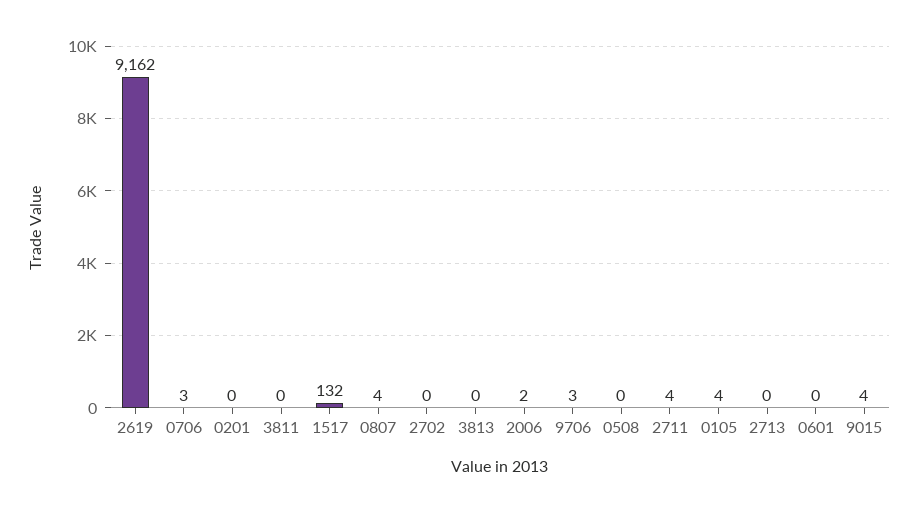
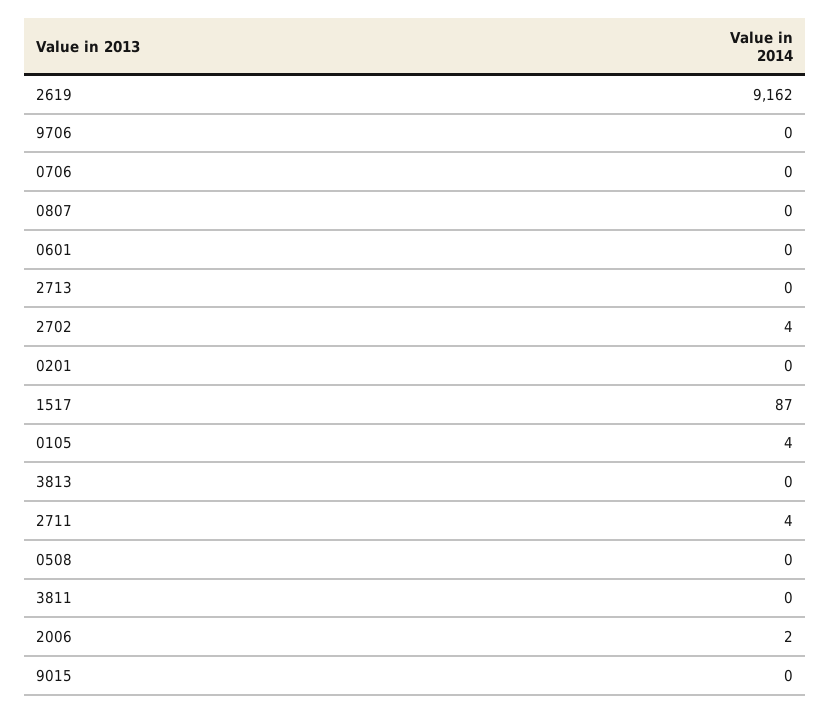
0706: 3 -> 0
1517: 132 -> 87
0807: 4 -> 0
2702: 0 -> 4
9706: 3 -> 0
9015: 4 -> 0

